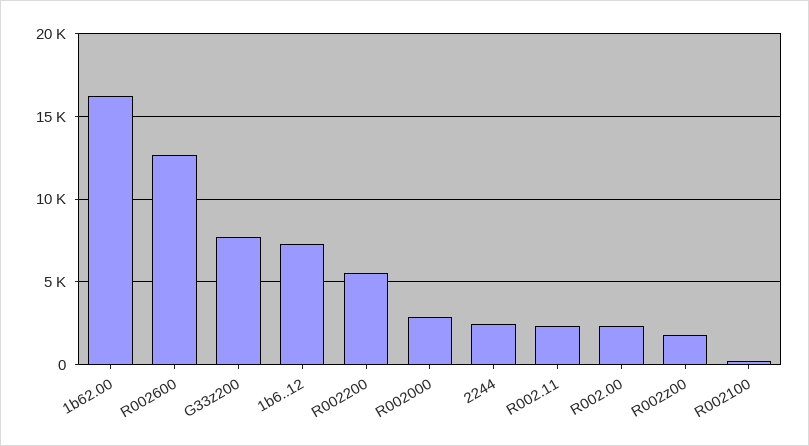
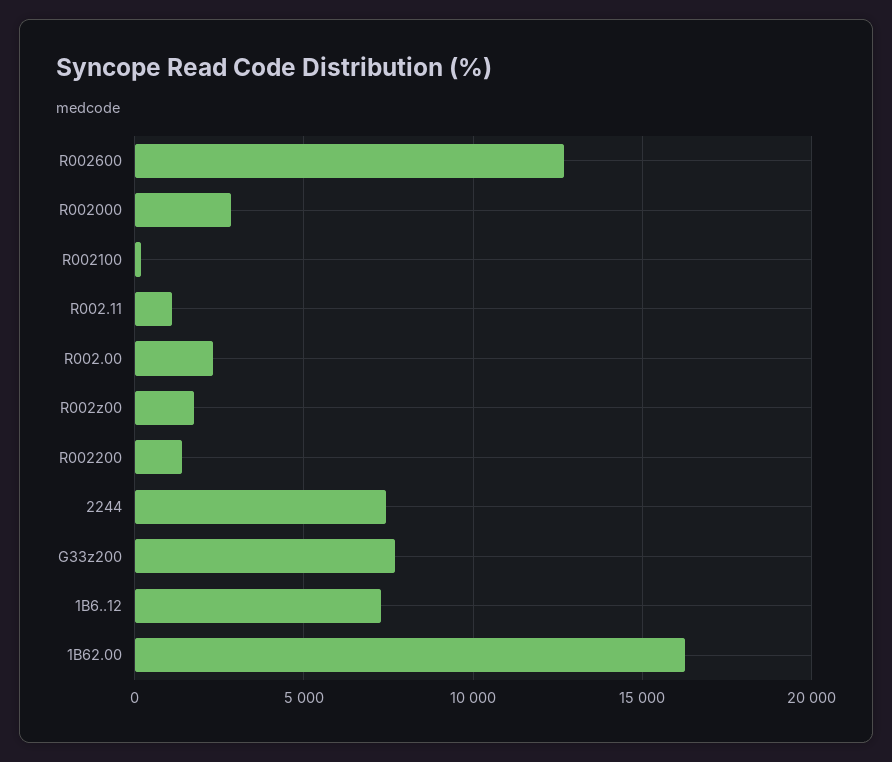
R002200: 5500 -> 1500
2244: 2500 -> 7500
R002.11: 2500 -> 1000

